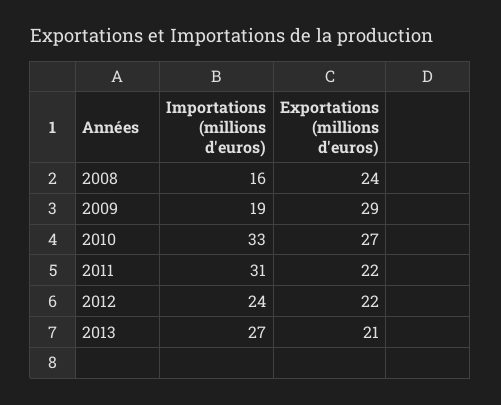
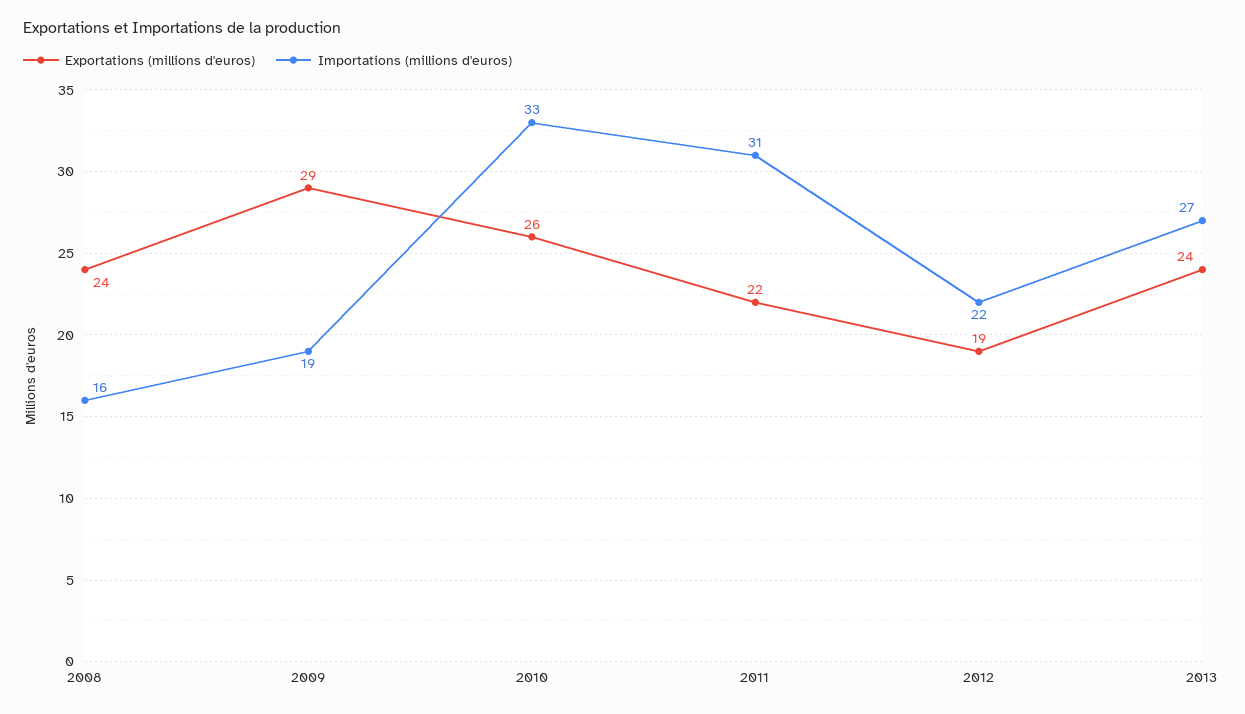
Exportations (millions d'euros), 2010: 27 -> 26
Importations (millions d'euros), 2012: 24 -> 22
Exportations (millions d'euros), 2012: 22 -> 19
Exportations (millions d'euros), 2013: 21 -> 24

